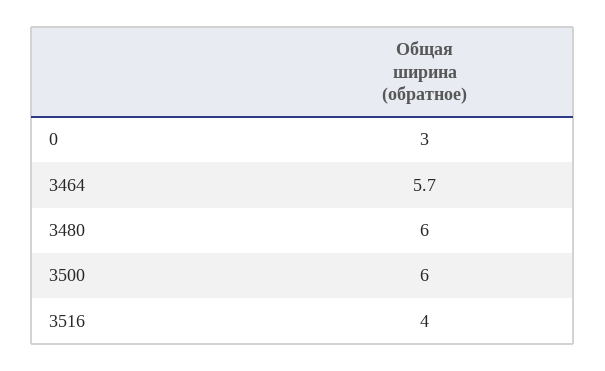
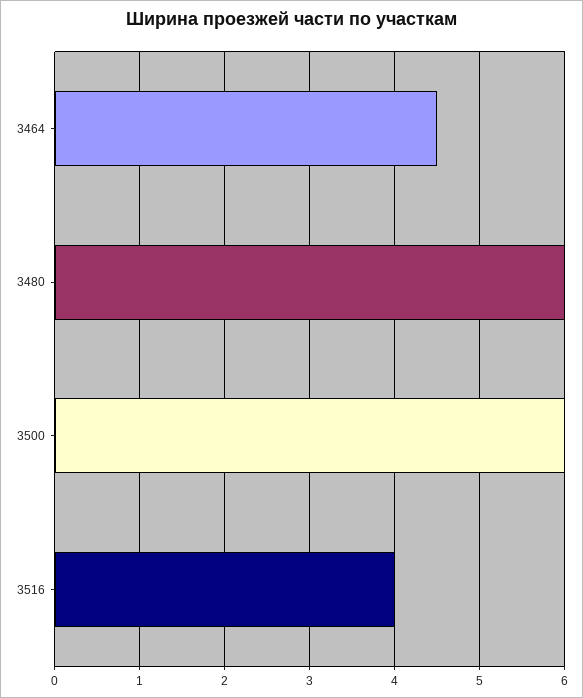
0: 3 -> none
3464: 5.7 -> 4.5

